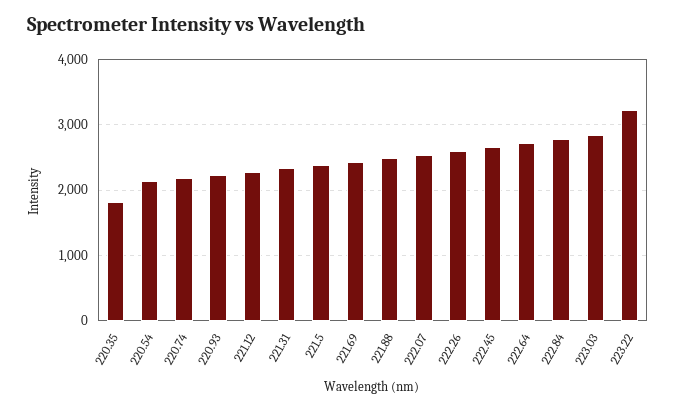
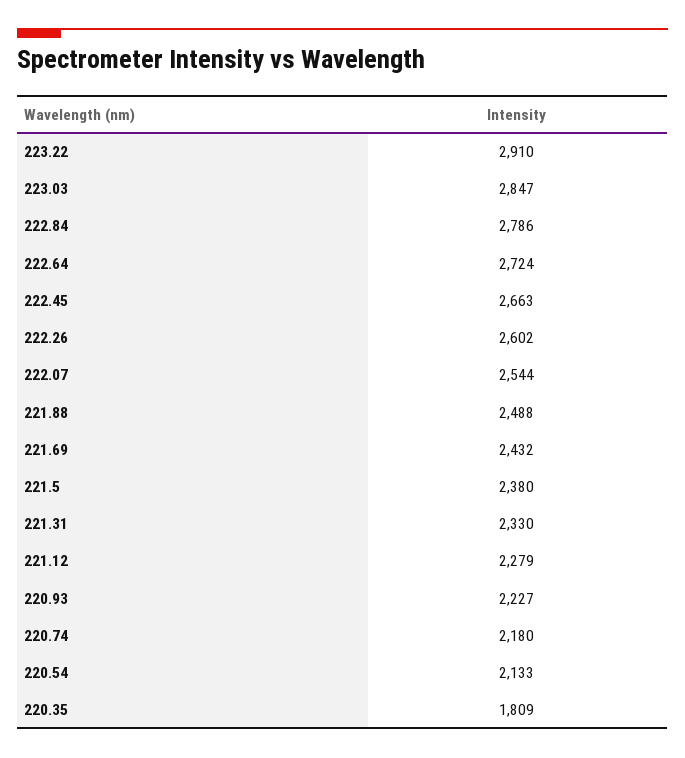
223.22: 3200 -> 2910

